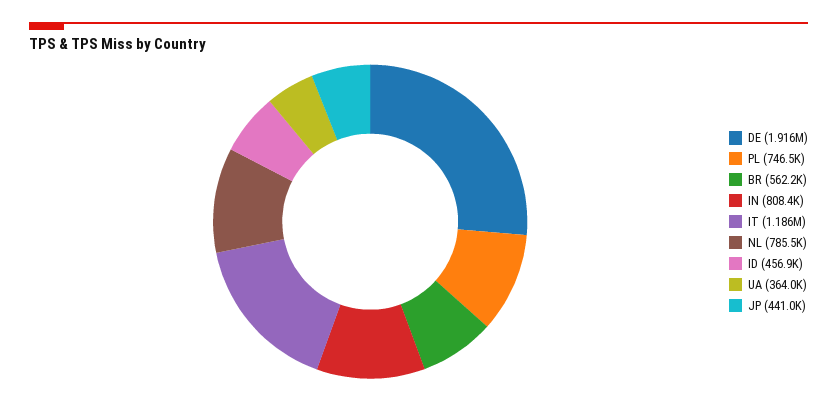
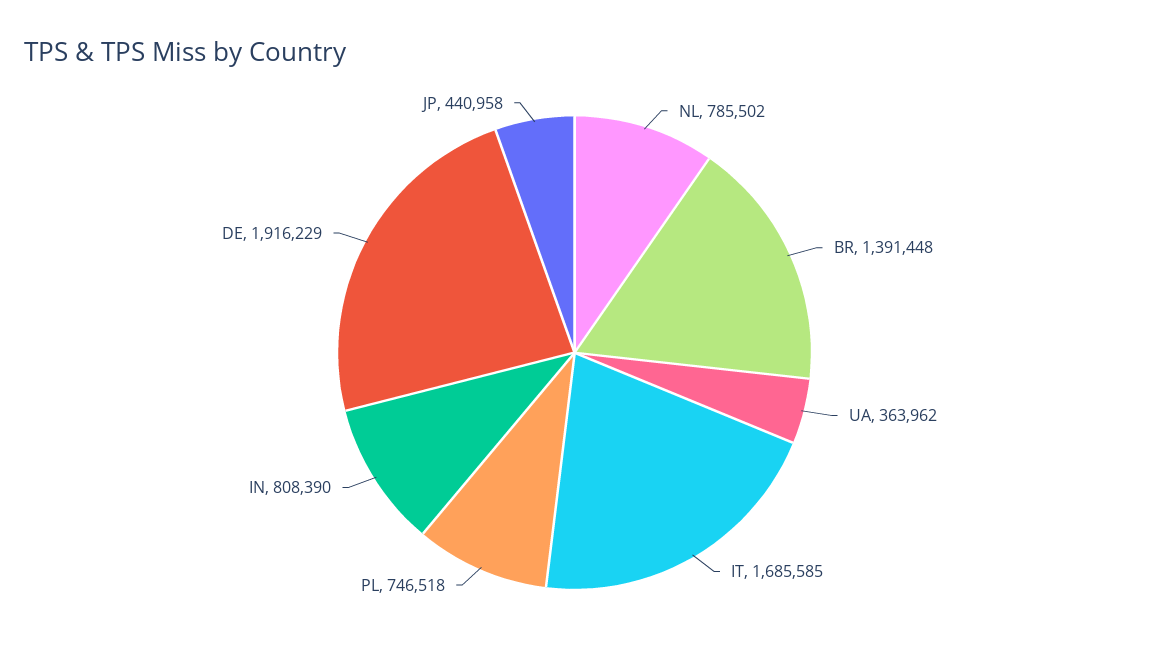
BR: 562200 -> 1391448
IT: 1186000 -> 1685585
ID: 456900 -> none

